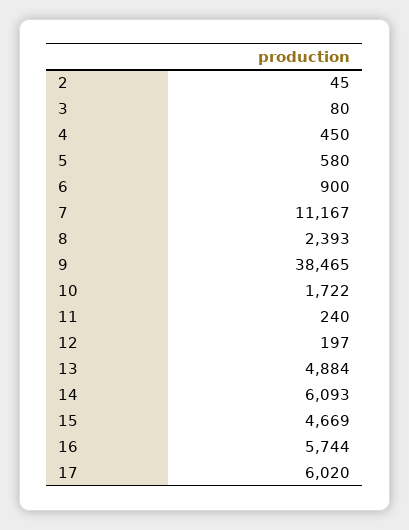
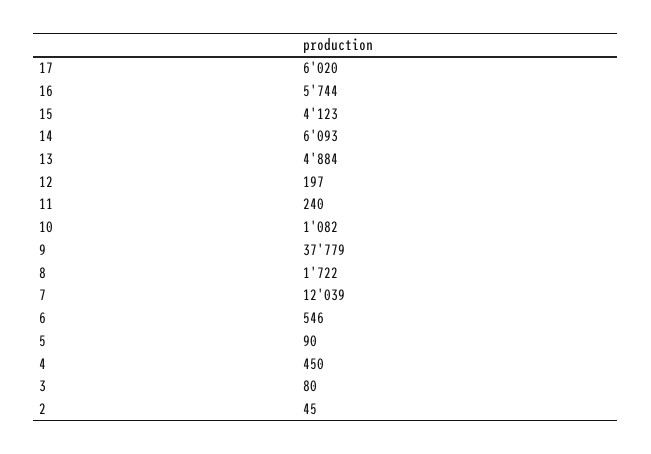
5: 580 -> 90
6: 900 -> 546
7: 11167 -> 12039
8: 2393 -> 1722
9: 38465 -> 37779
10: 1722 -> 1082
15: 4669 -> 4123

